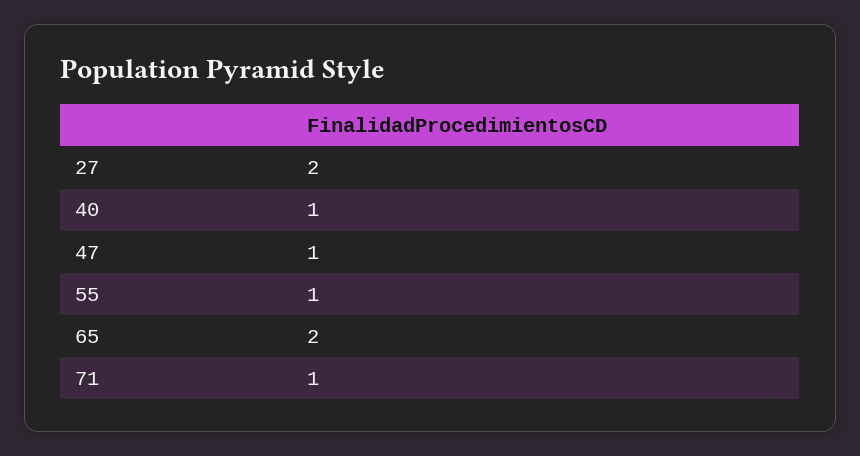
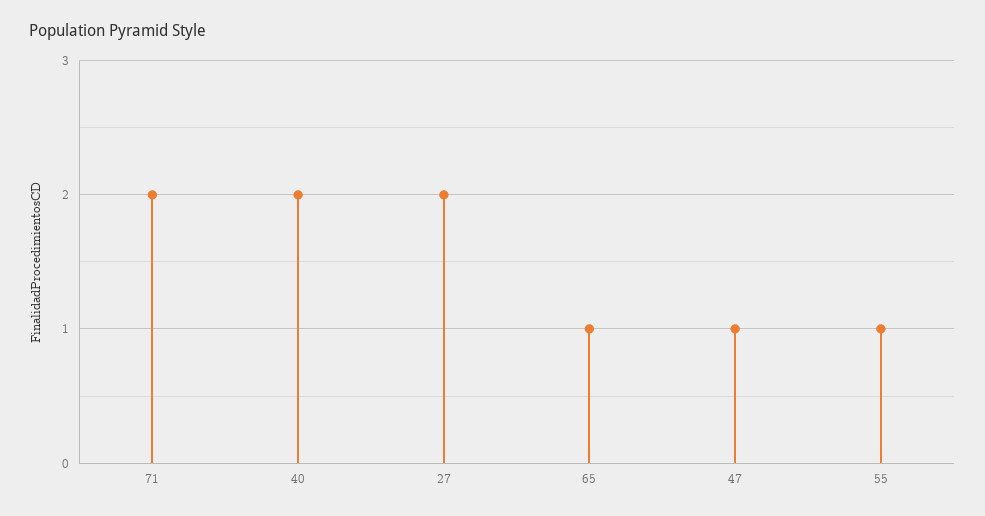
40: 1 -> 2
65: 2 -> 1
71: 1 -> 2

